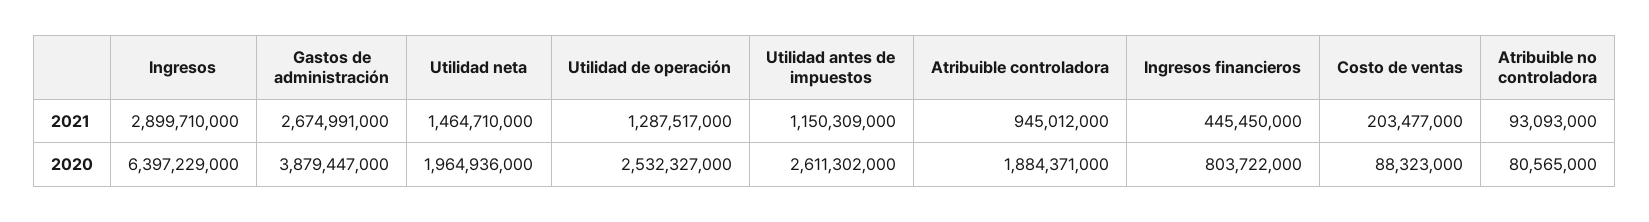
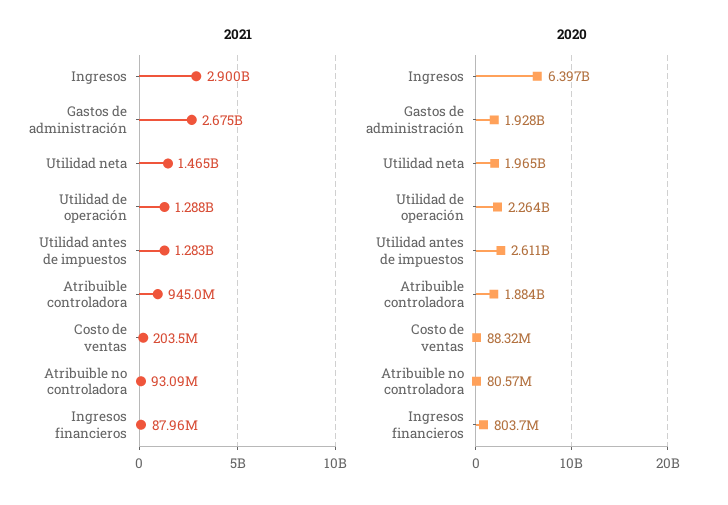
2021, Utilidad antes de impuestos: 1150309000 -> 1283000000
2021, Ingresos financieros: 445450000 -> 87960000
2020, Gastos de administración: 3879447000 -> 1928000000
2020, Utilidad de operación: 2532327000 -> 2264000000

